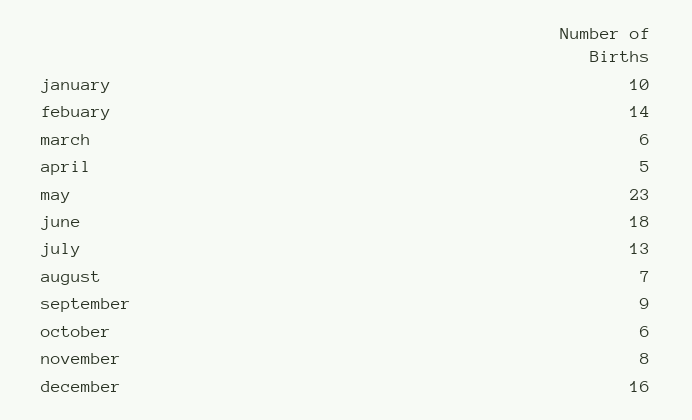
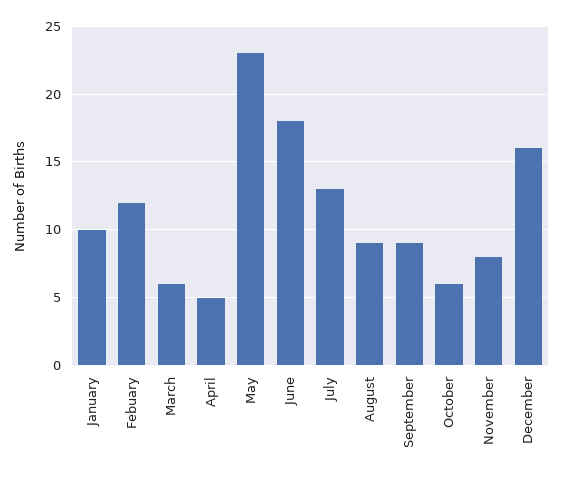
febuary: 14 -> 12
august: 7 -> 9

